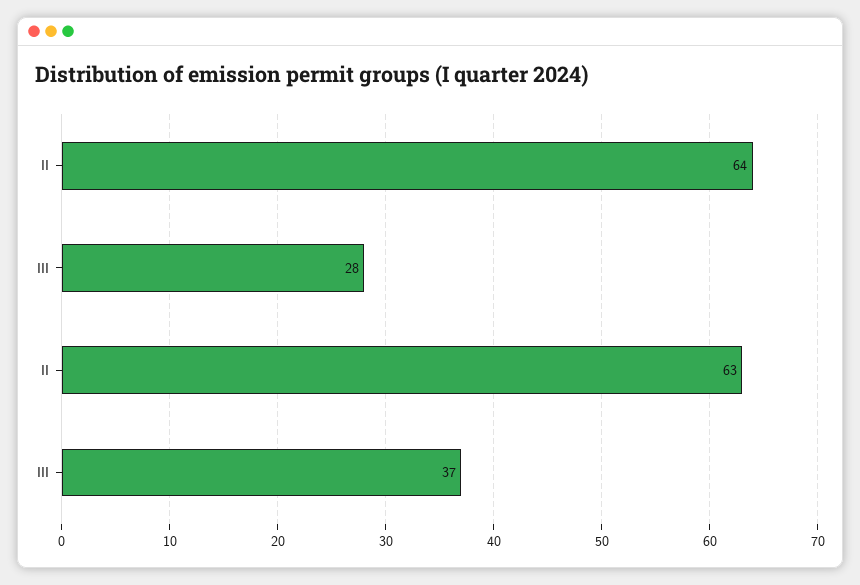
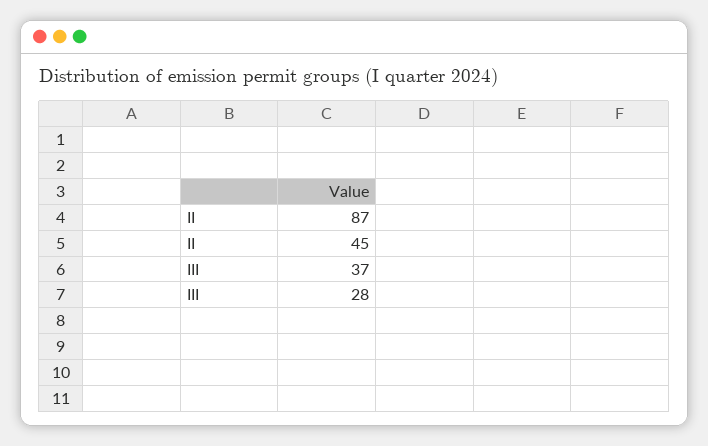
II: 64 -> 87
ІІ: 63 -> 45

